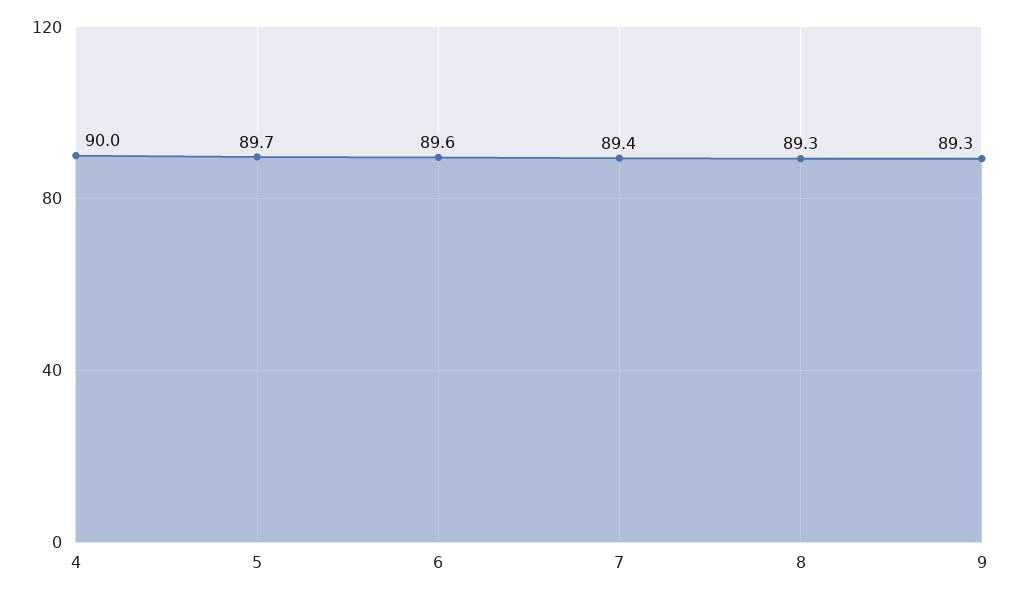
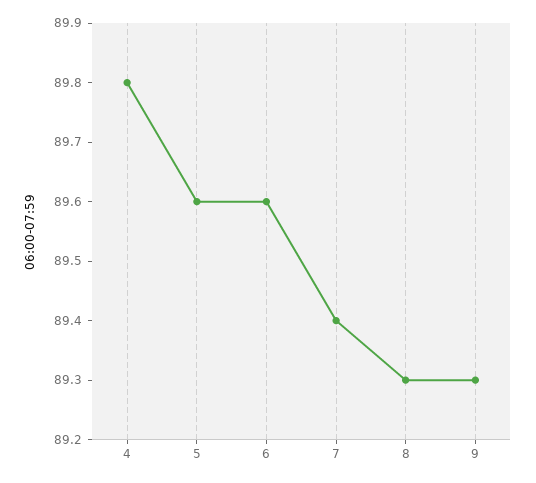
4: 90 -> 89.8
5: 89.7 -> 89.6

